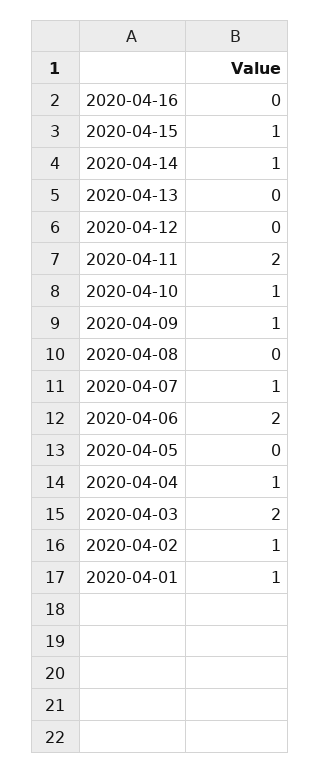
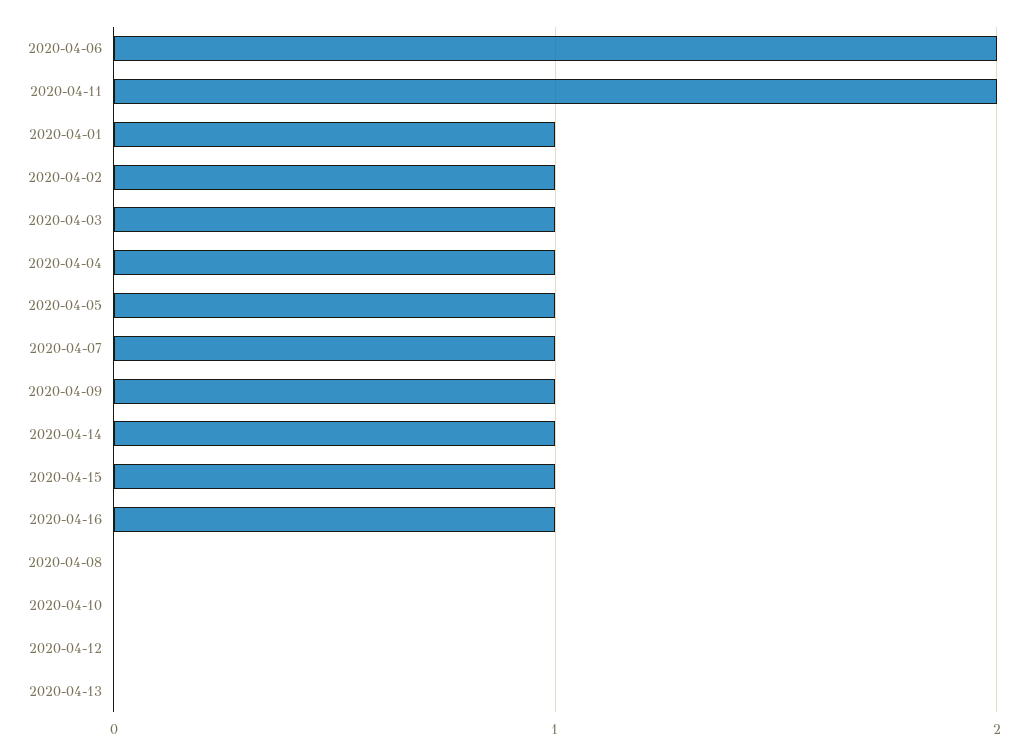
2020-04-16: 0 -> 1
2020-04-10: 1 -> 0
2020-04-05: 0 -> 1
2020-04-03: 2 -> 1

